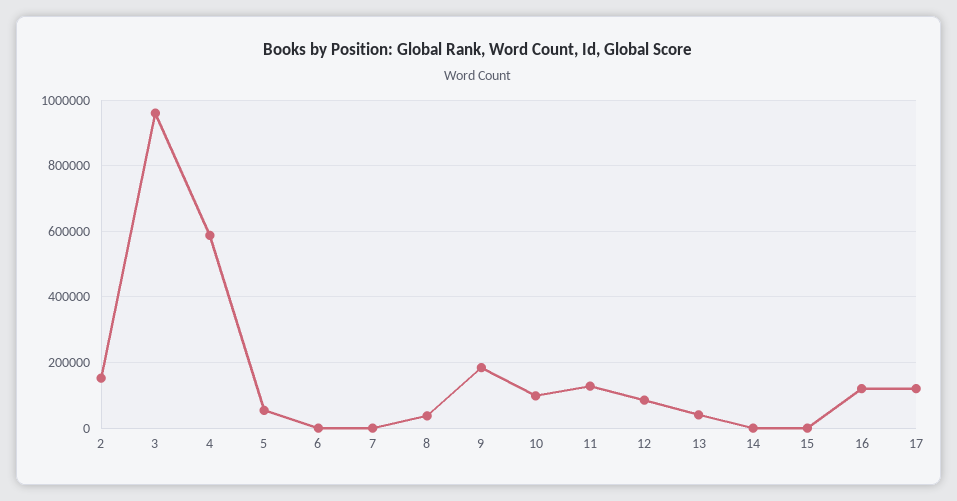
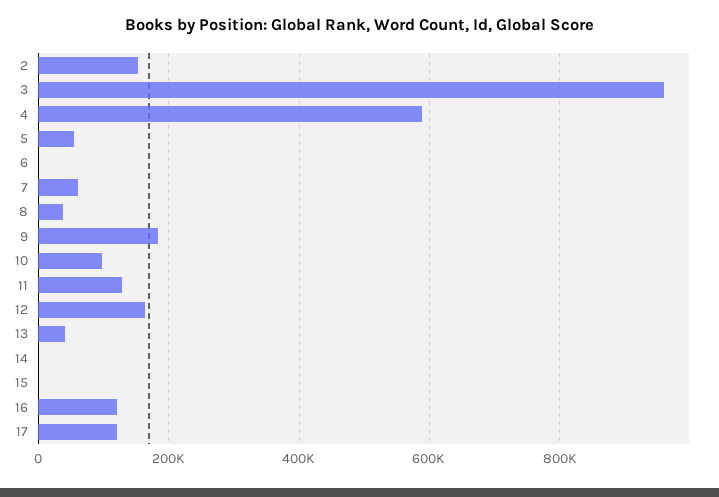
7: 0 -> 60000
12: 80000 -> 160000

